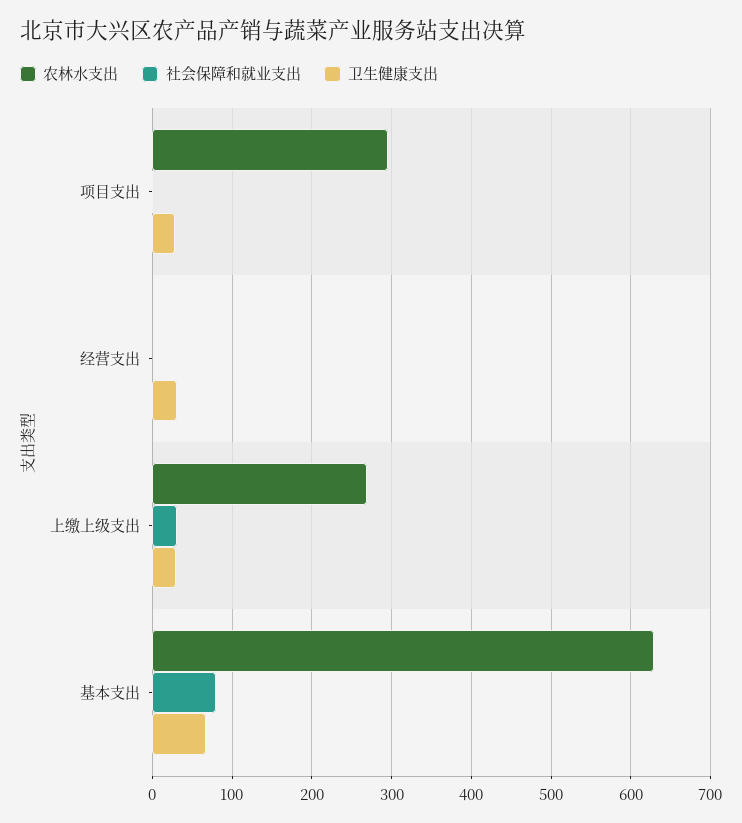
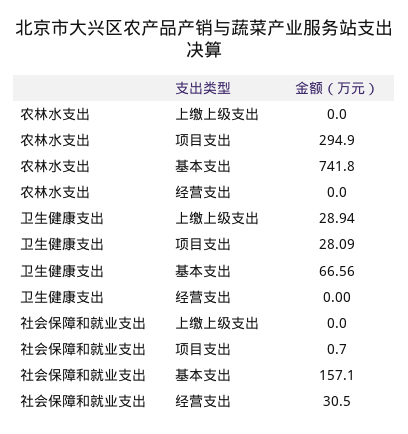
社会保障和就业支出, 经营支出: 0 -> 30.5
卫生健康支出, 经营支出: 30 -> 0
农林水支出, 上缴上级支出: 270 -> 0
社会保障和就业支出, 上缴上级支出: 30 -> 0
农林水支出, 基本支出: 630 -> 741.8
社会保障和就业支出, 基本支出: 80 -> 157.1

